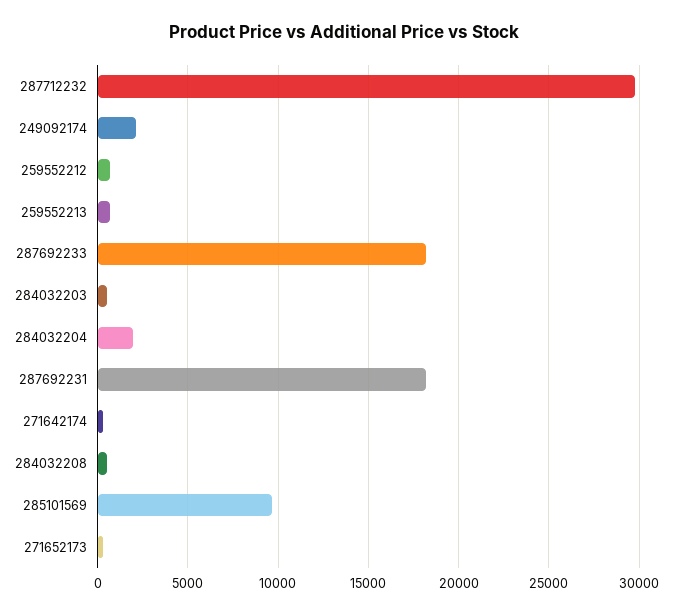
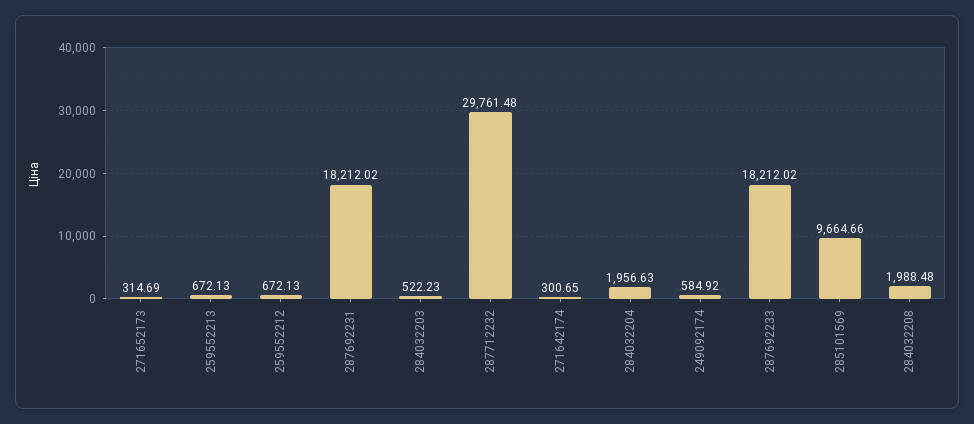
249092174: 2000 -> 584.92
284032208: 500 -> 1988.48

